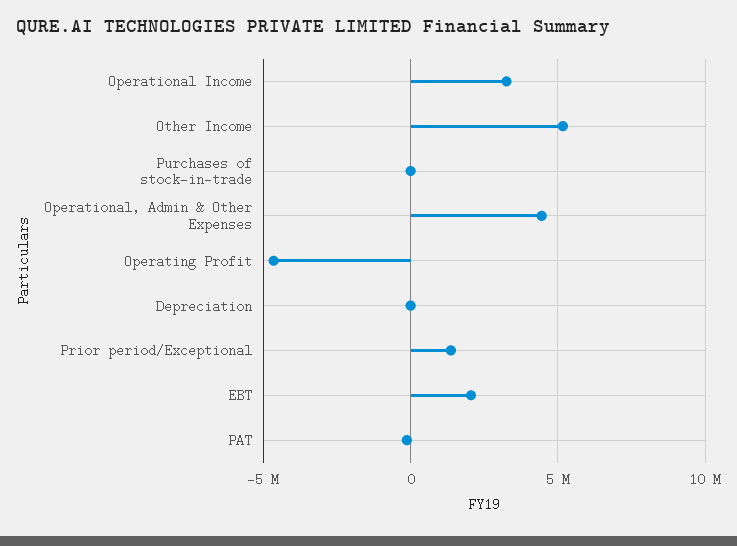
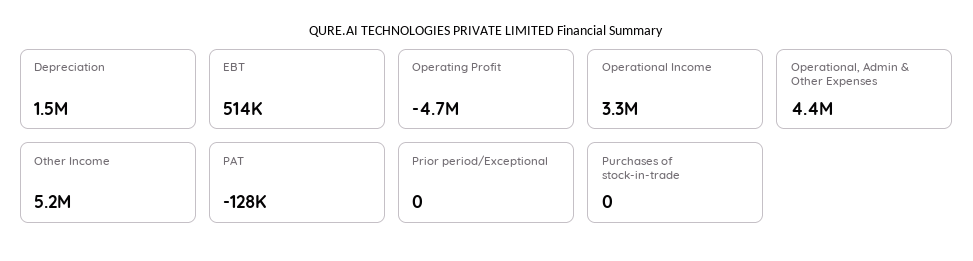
Depreciation: 0 -> 1500000
Prior period/Exceptional: 1500000 -> 0
EBT: 2000000 -> 514000

